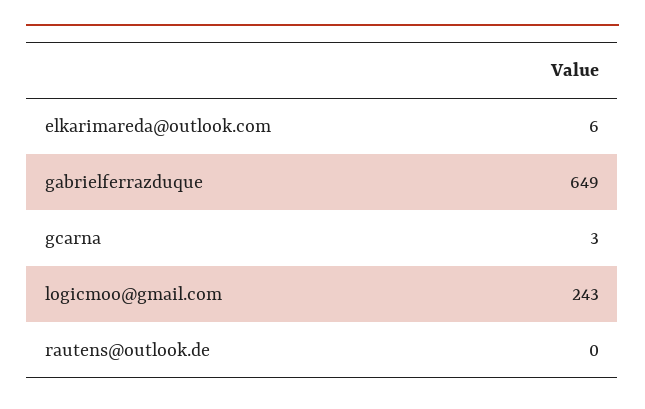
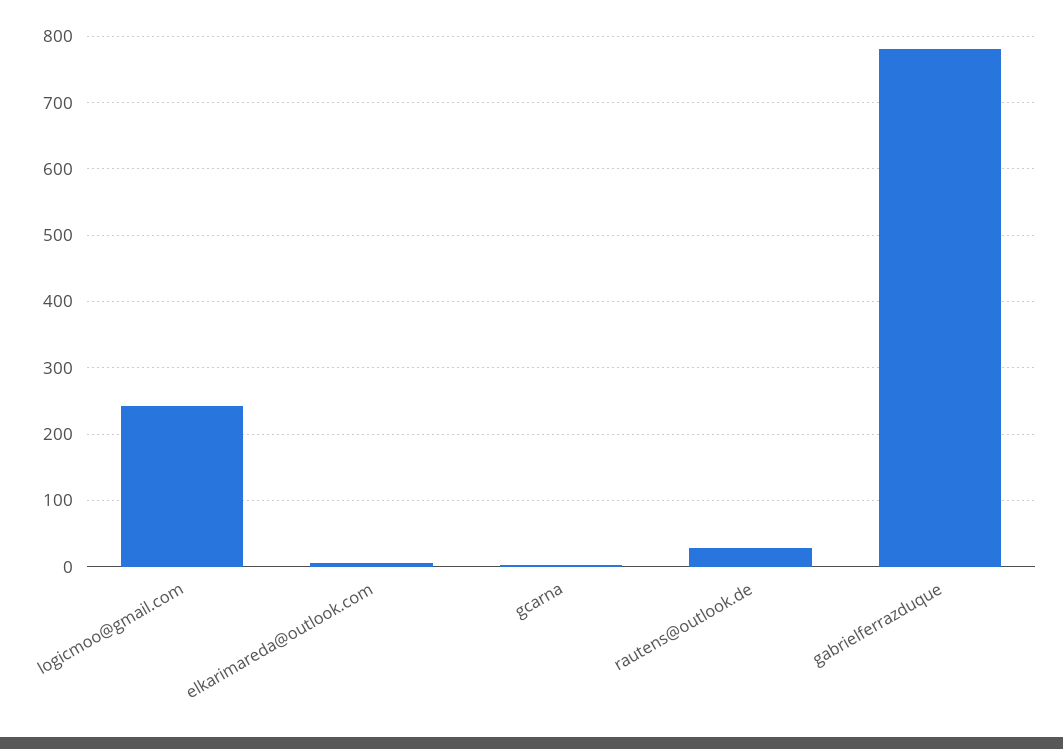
gabrielferrazduque: 649 -> 780
rautens@outlook.de: 0 -> 30

